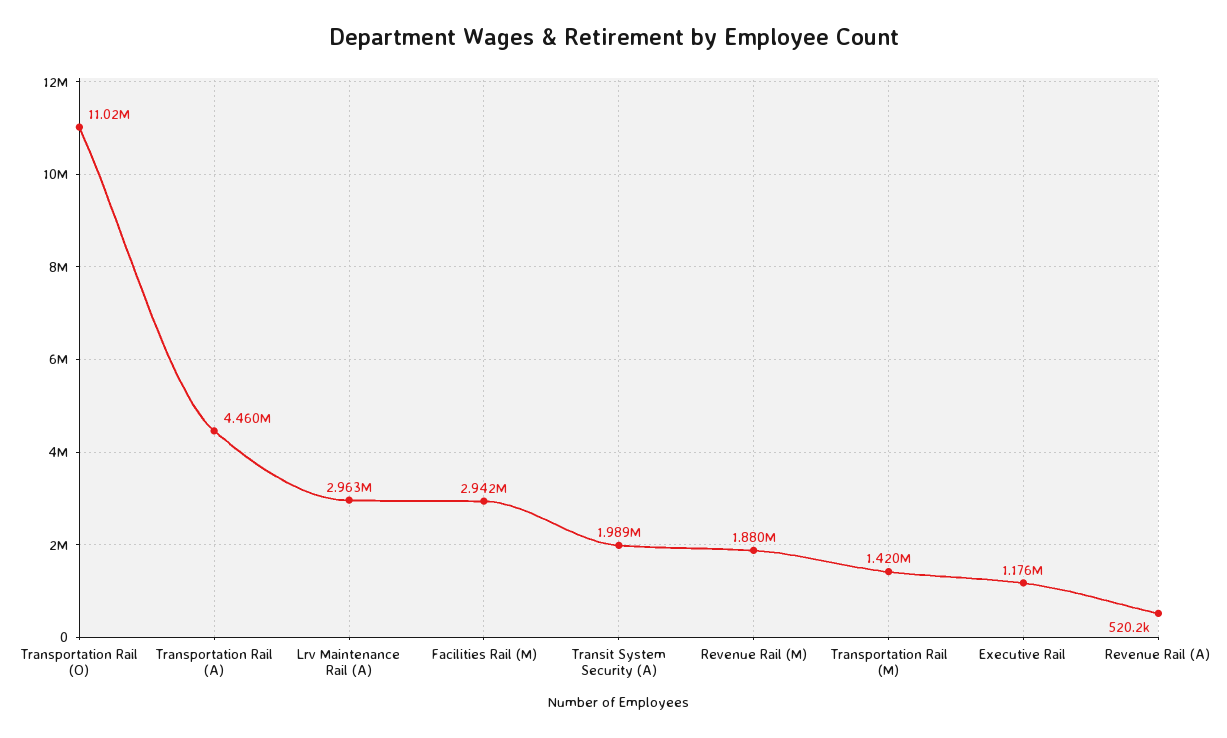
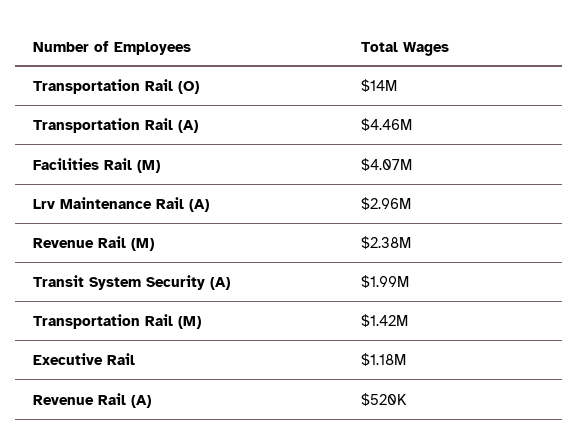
Transportation Rail (O): 11020000 -> 14000000
Facilities Rail (M): 2942000 -> 4070000
Revenue Rail (M): 1880000 -> 2380000

